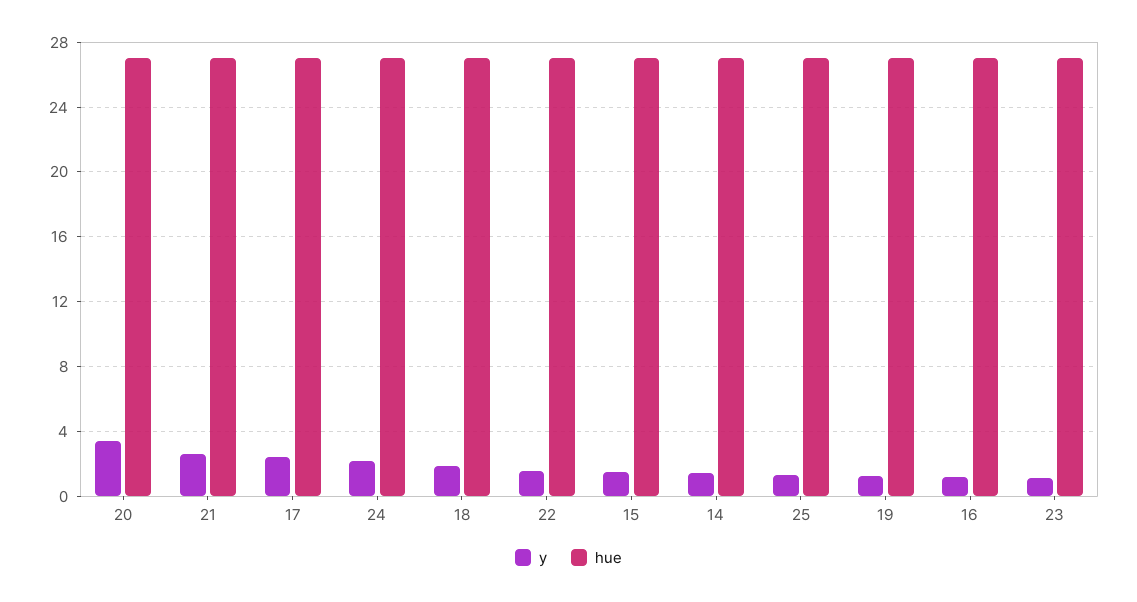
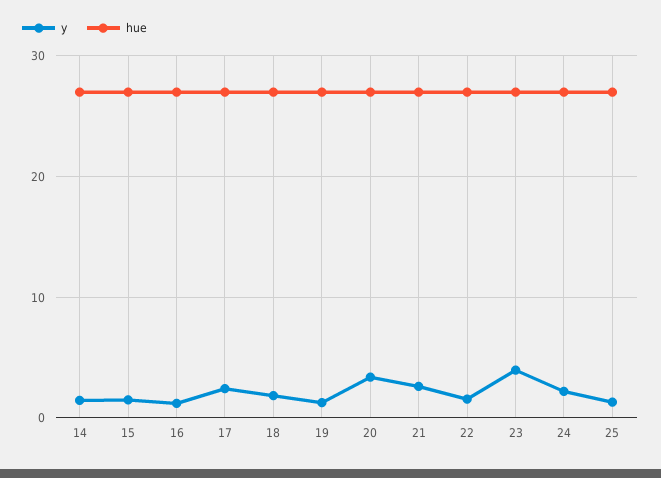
y, 23: 1 -> 4

